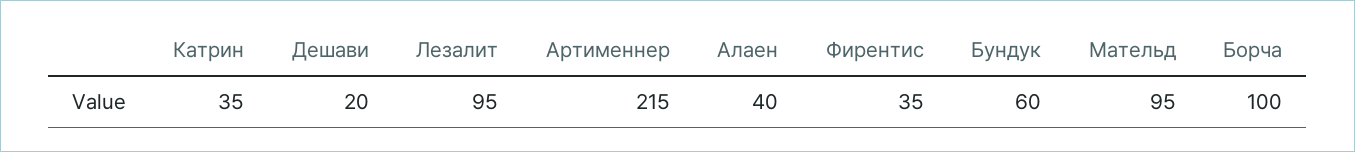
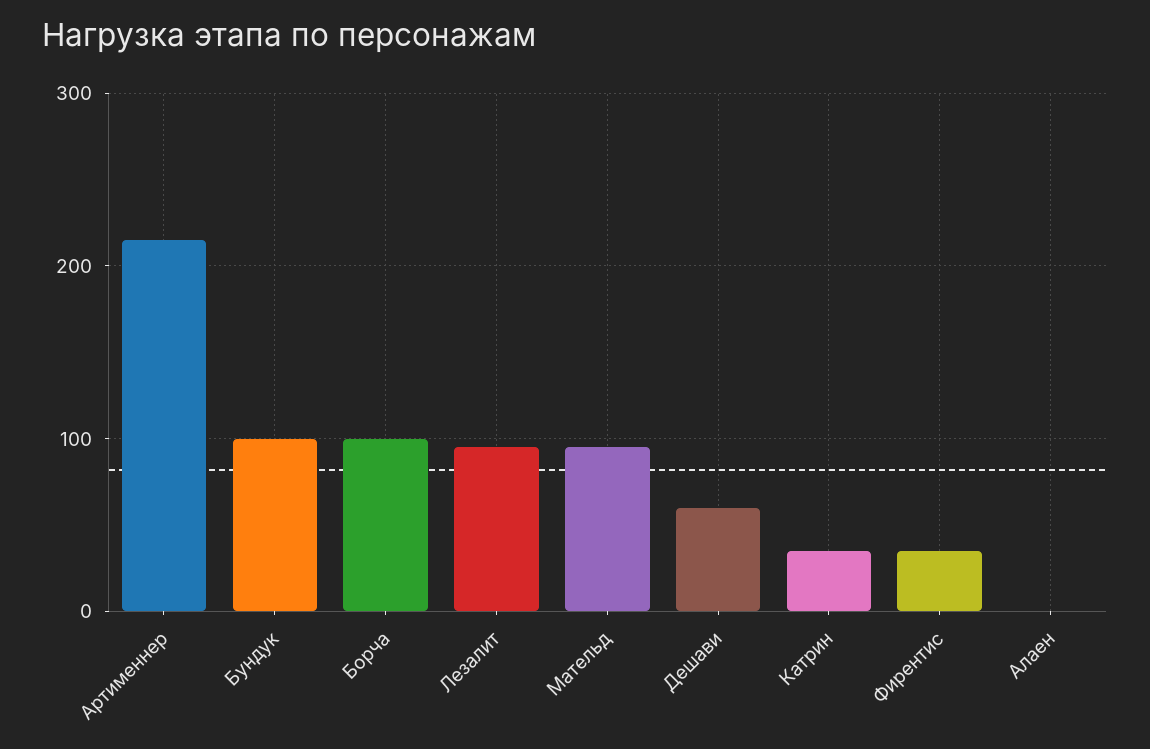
Дешави: 20 -> 60
Алаен: 40 -> 0
Бундук: 60 -> 100

